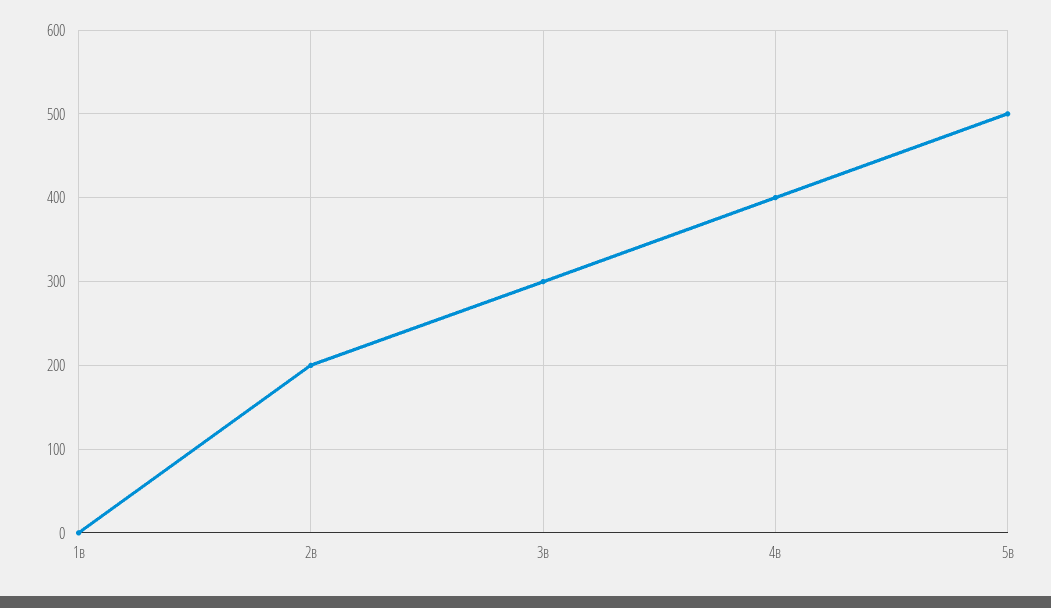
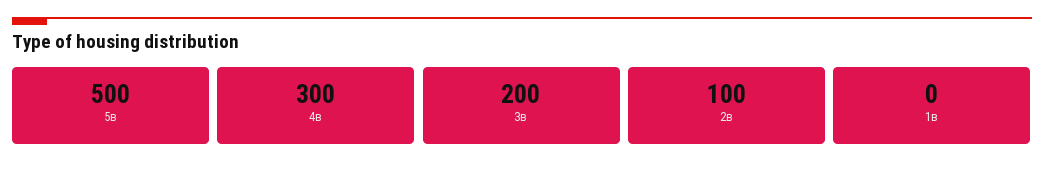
2в: 200 -> 100
3в: 300 -> 200
4в: 400 -> 300

